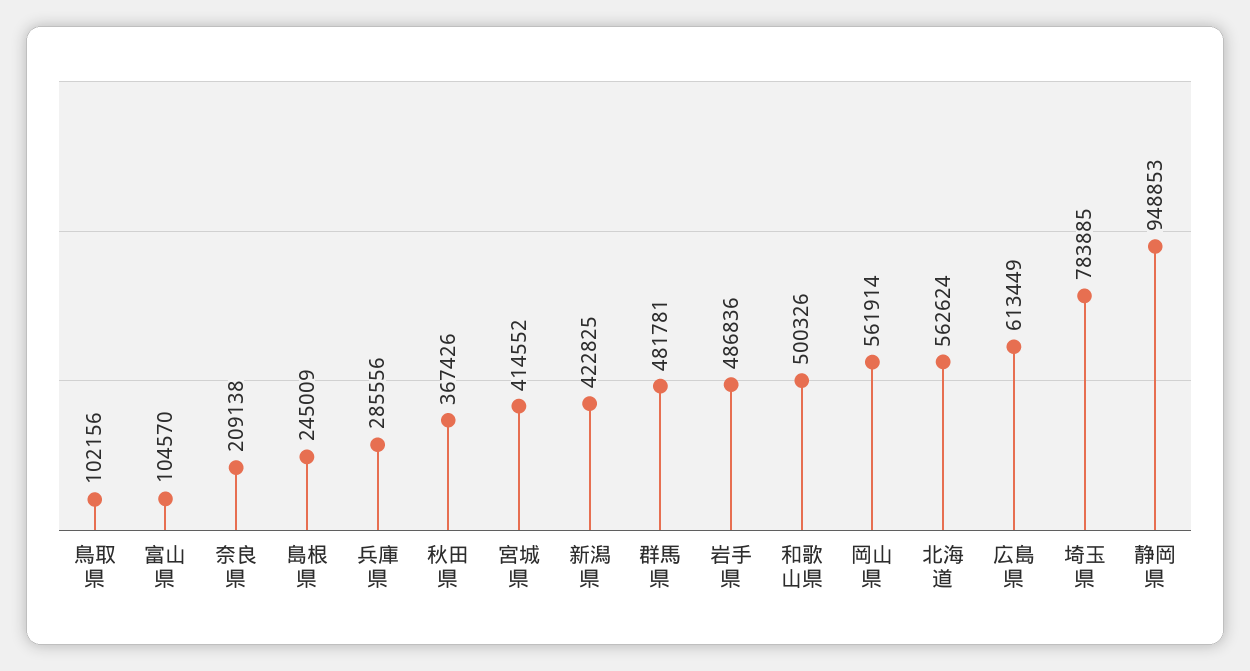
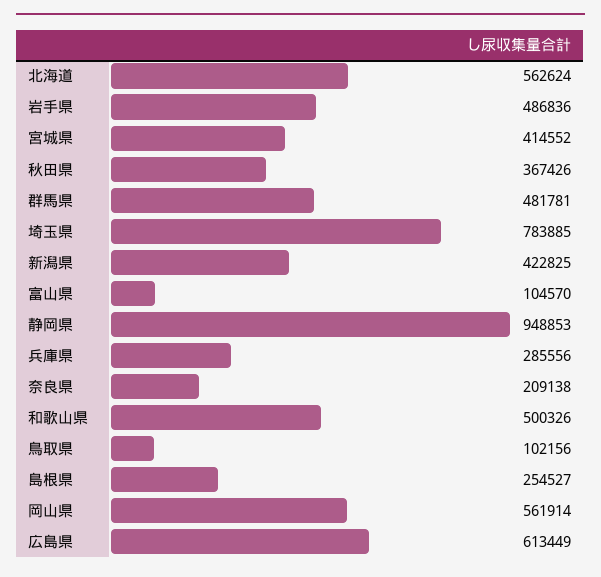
島根県: 245009 -> 254527

